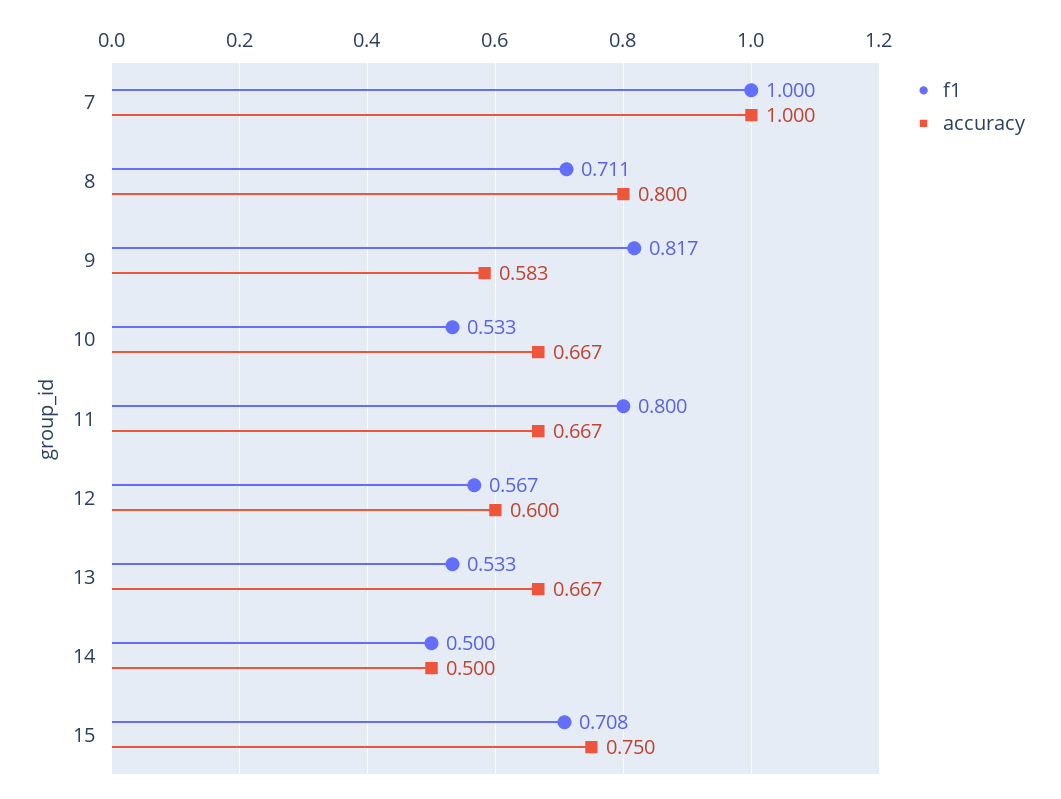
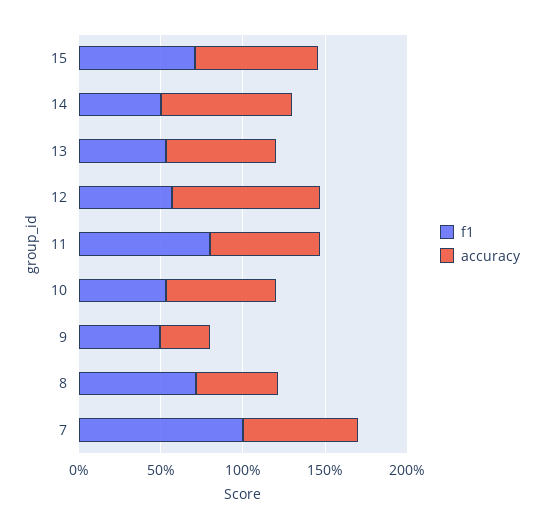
accuracy, 7: 1 -> 0.7
accuracy, 8: 0.8 -> 0.5
f1, 9: 0.817 -> 0.5
accuracy, 9: 0.583 -> 0.3
accuracy, 12: 0.6 -> 0.9
accuracy, 14: 0.5 -> 0.8

